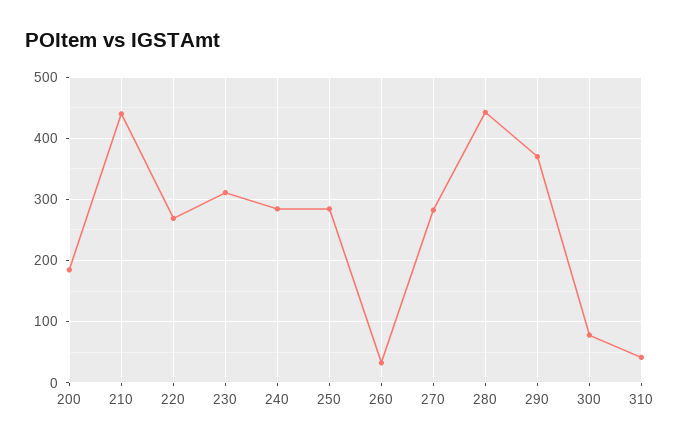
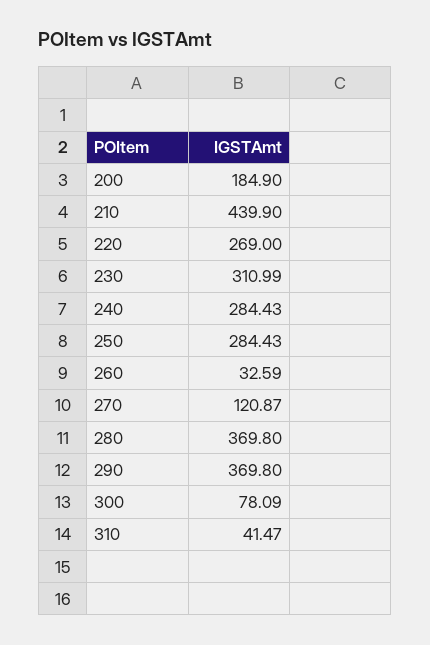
270: 280 -> 120.87
280: 440 -> 369.8

